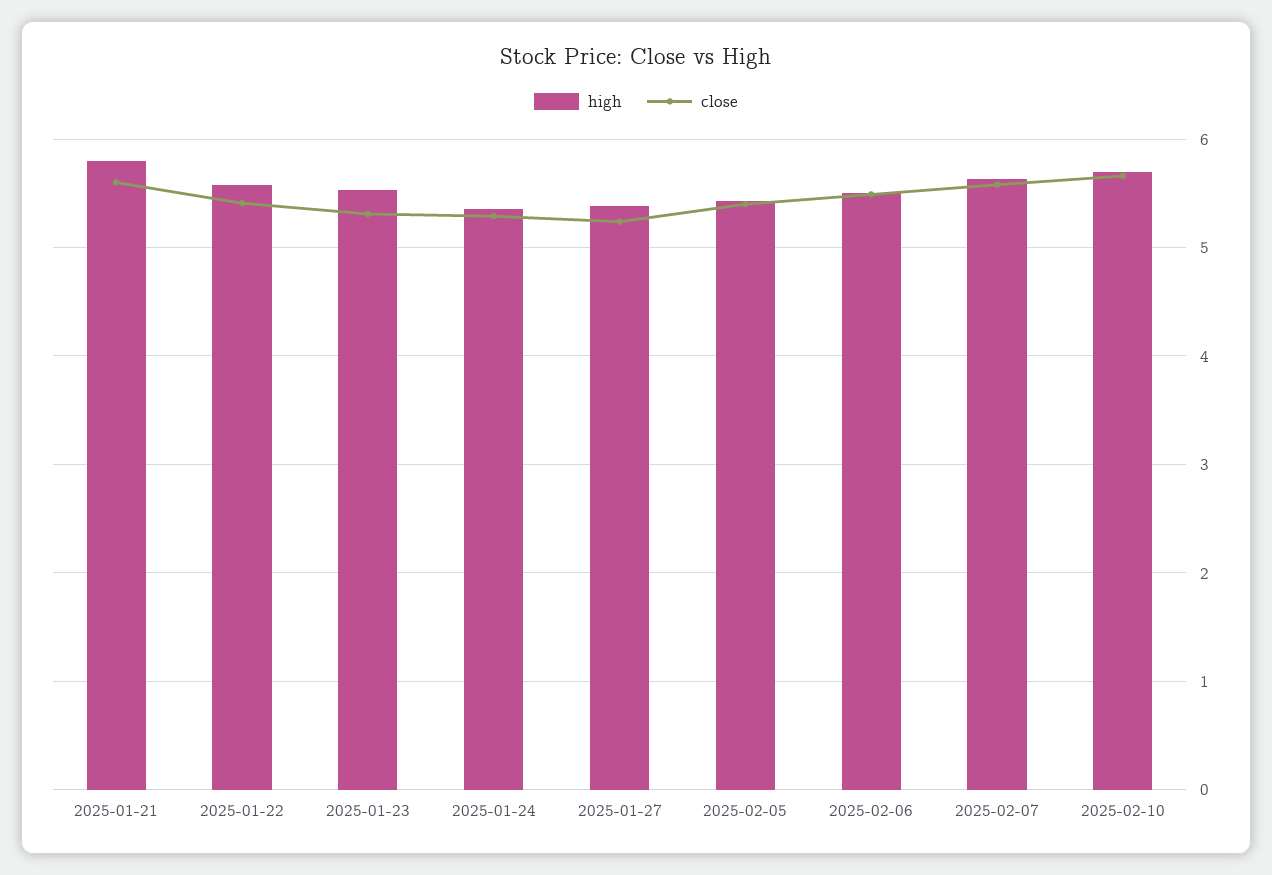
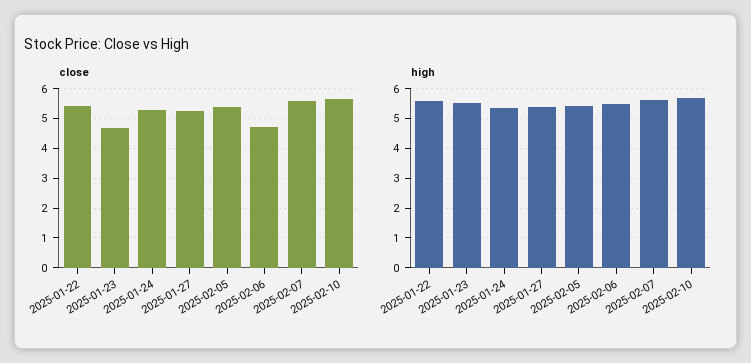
high, 2025-01-21: 5.8 -> none
close, 2025-01-21: 5.6 -> none
close, 2025-01-23: 5.3 -> 4.75
close, 2025-02-06: 5.5 -> 4.75

